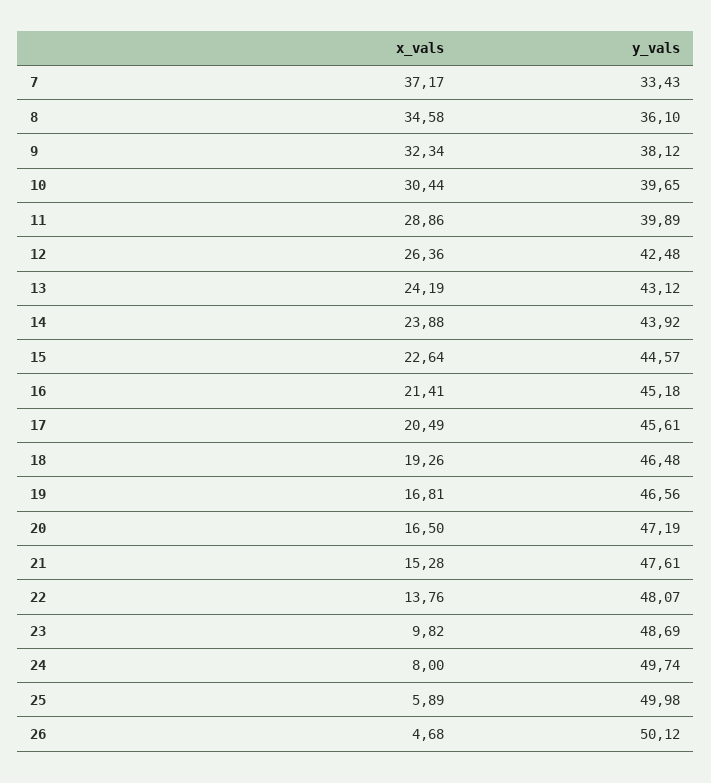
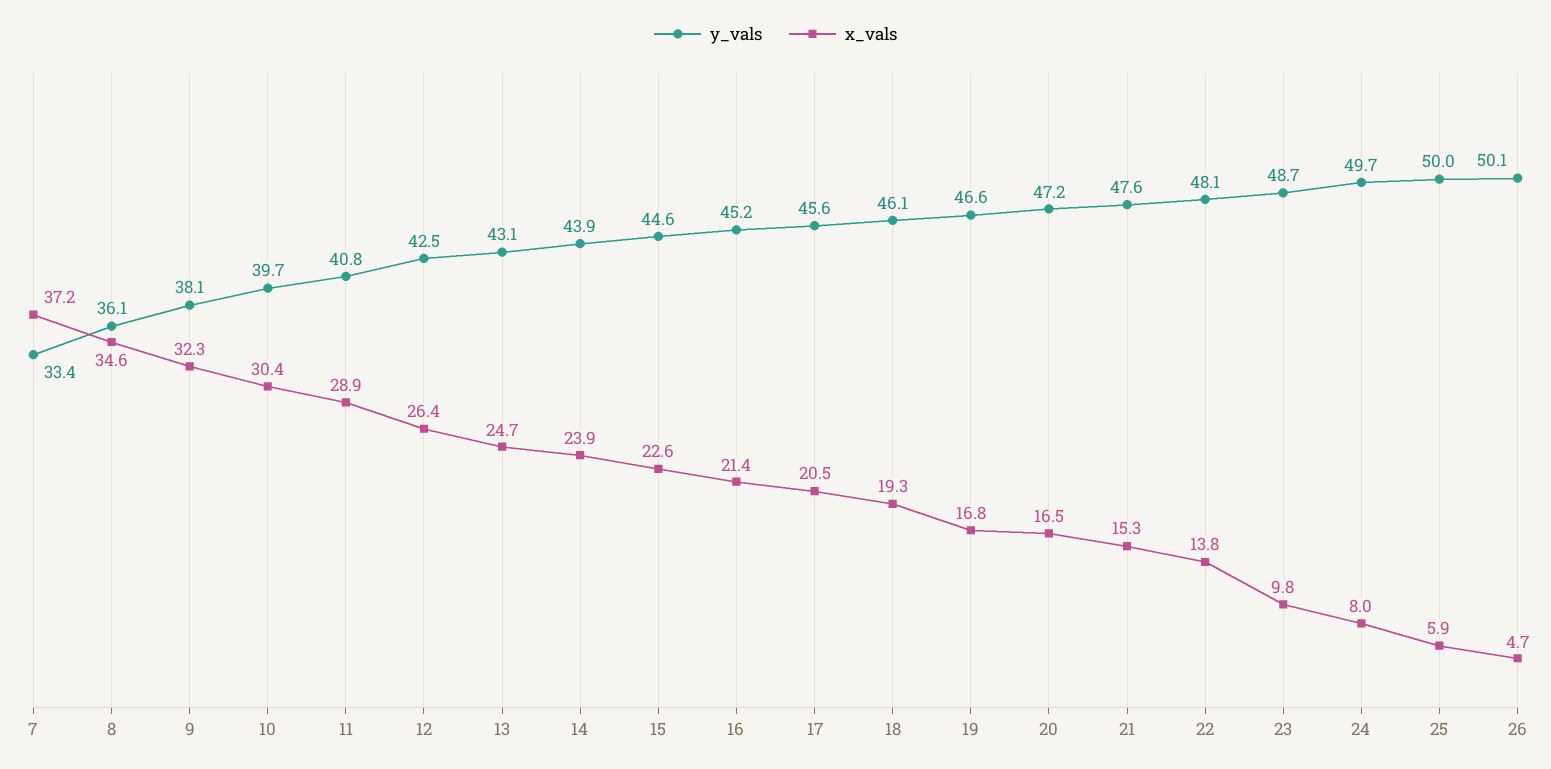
y_vals, 11: 39.89 -> 40.8
x_vals, 13: 24.19 -> 24.7
y_vals, 18: 46.48 -> 46.1

